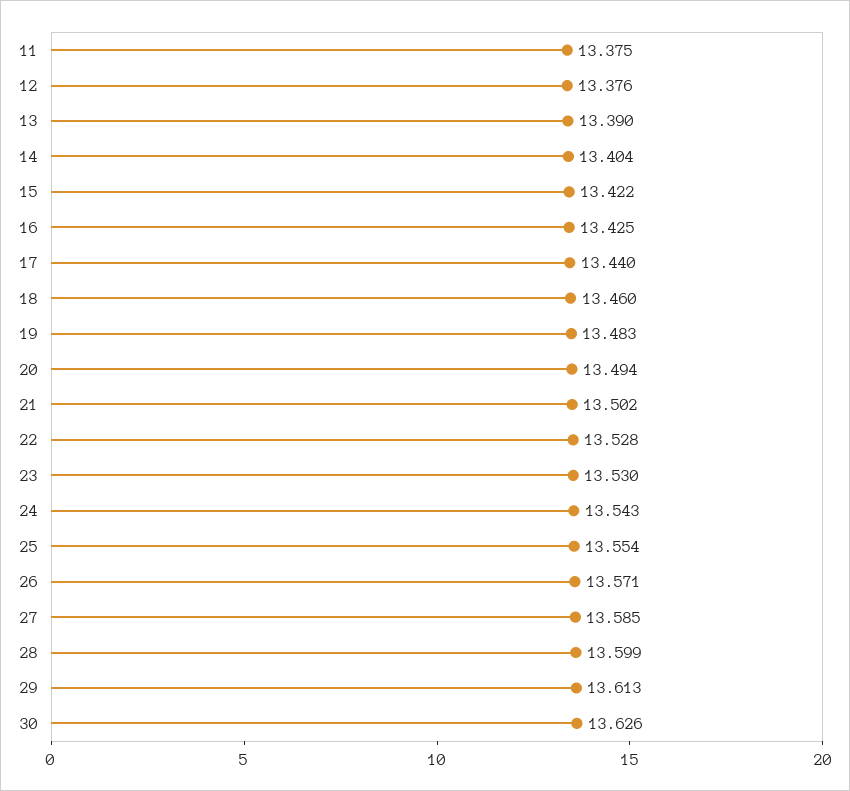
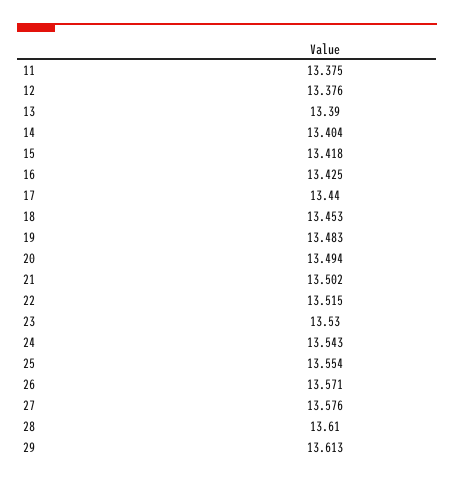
15: 13.422 -> 13.418
18: 13.46 -> 13.453
22: 13.528 -> 13.515
27: 13.585 -> 13.576
28: 13.599 -> 13.61
30: 13.626 -> none

